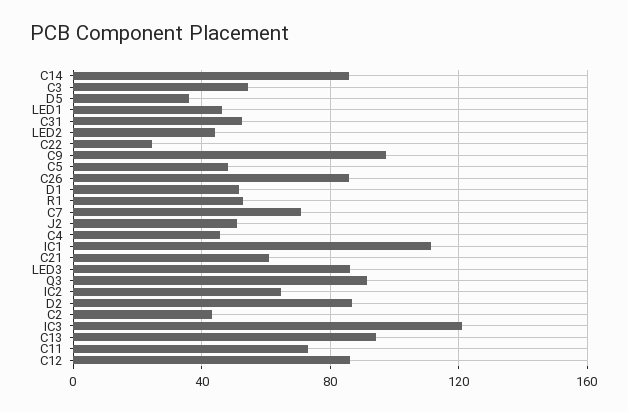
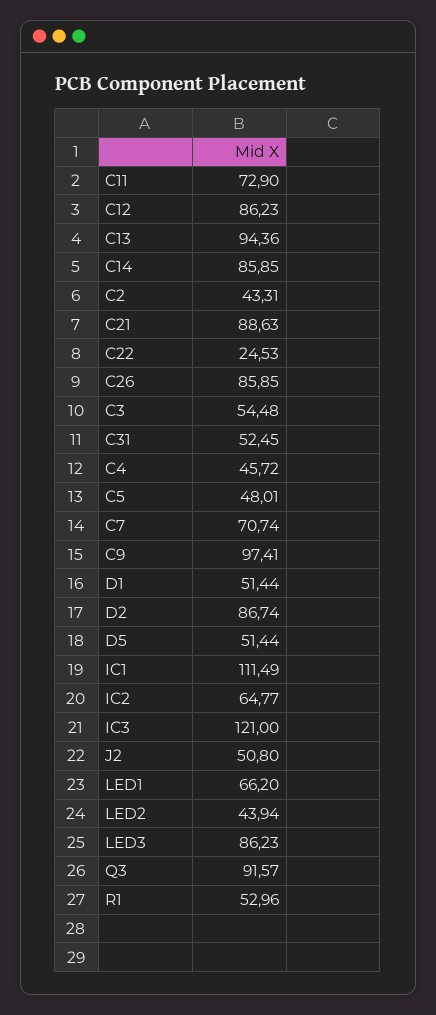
D5: 35 -> 51.44
LED1: 45 -> 66.2
C21: 60 -> 88.63

